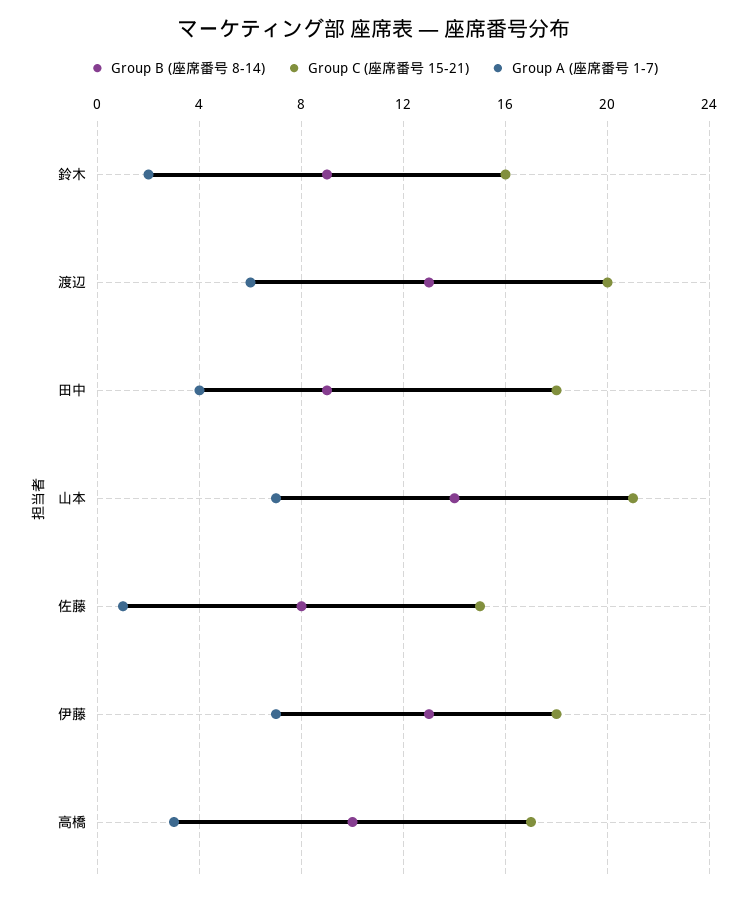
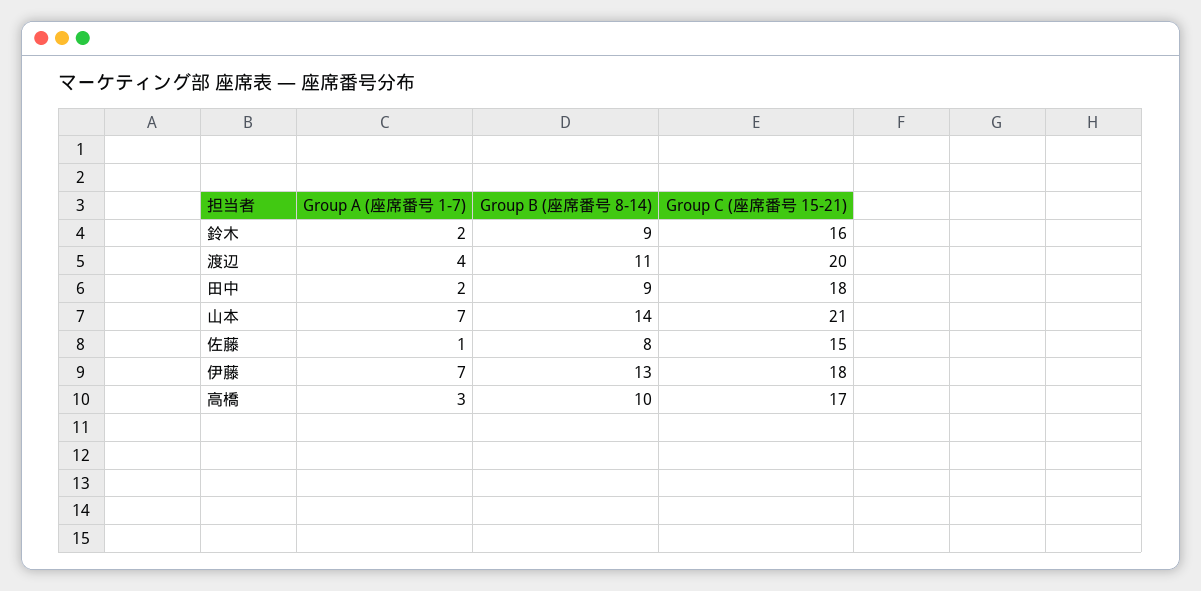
Group B (座席番号 8-14), 渡辺: 13 -> 11
Group A (座席番号 1-7), 渡辺: 6 -> 4
Group A (座席番号 1-7), 田中: 4 -> 2

